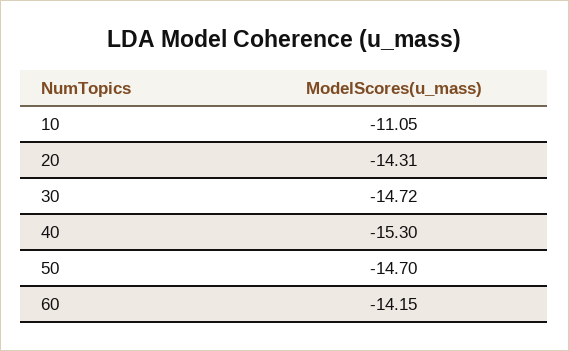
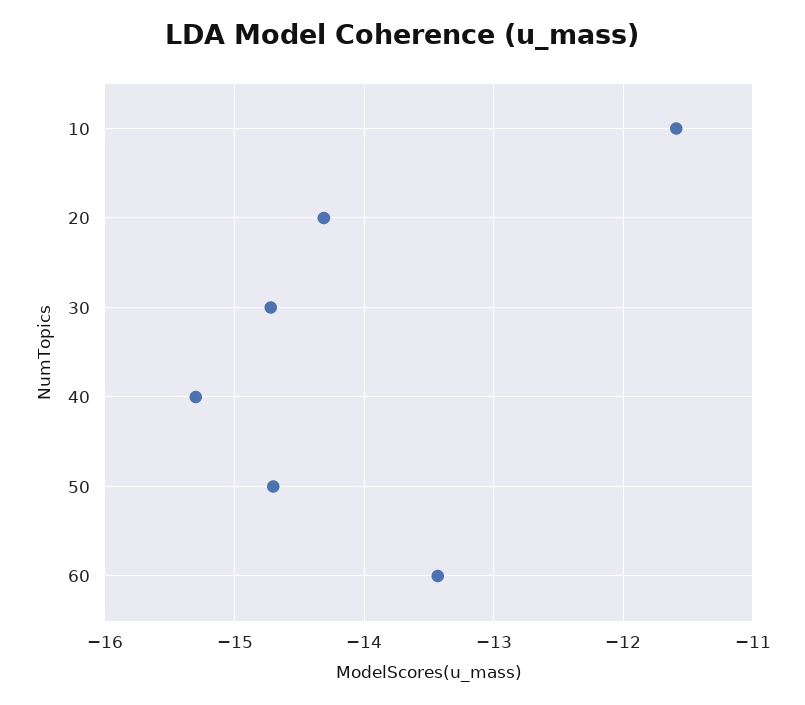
10: -11.05 -> -11.6
60: -14.15 -> -13.4

